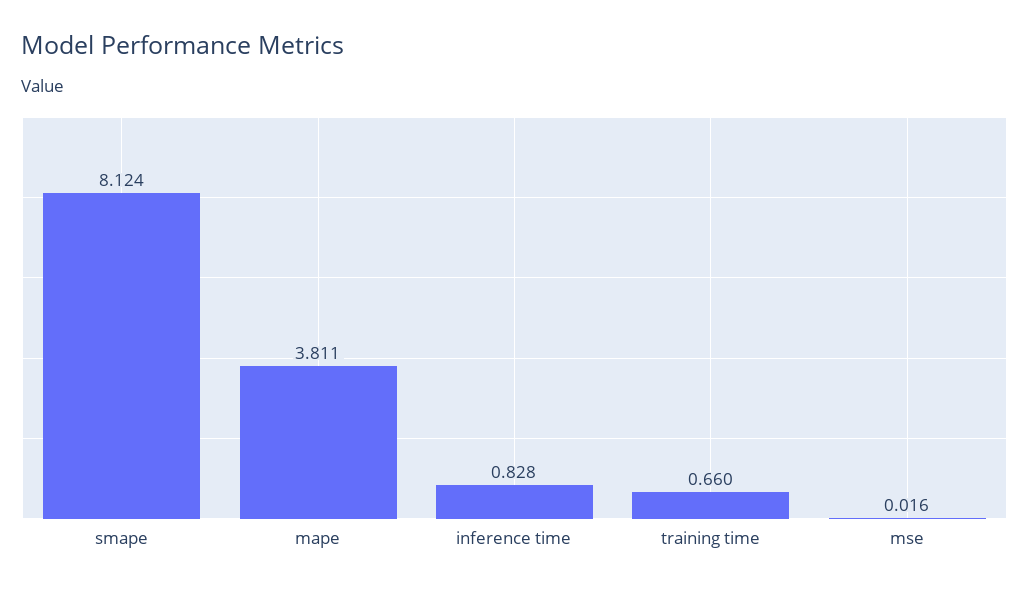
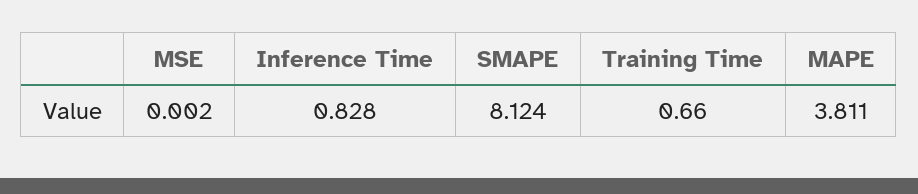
mse: 0.016 -> 0.002

